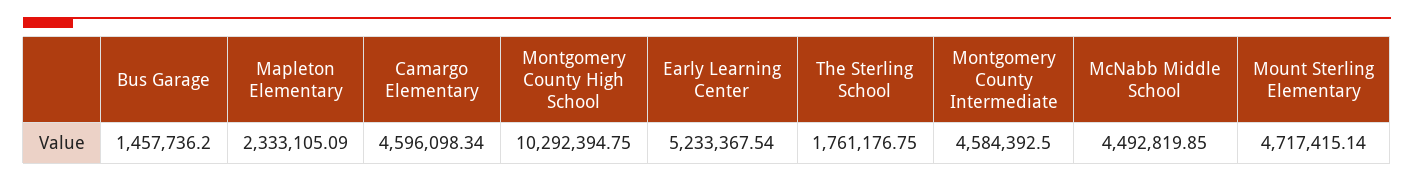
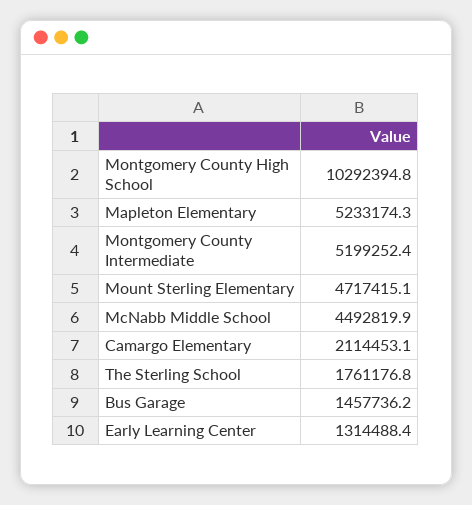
Mapleton Elementary: 2333105.09 -> 5233174.3
Camargo Elementary: 4596098.34 -> 2114453.1
Early Learning Center: 5233367.54 -> 1314488.4
Montgomery County Intermediate: 4584392.5 -> 5199252.4

